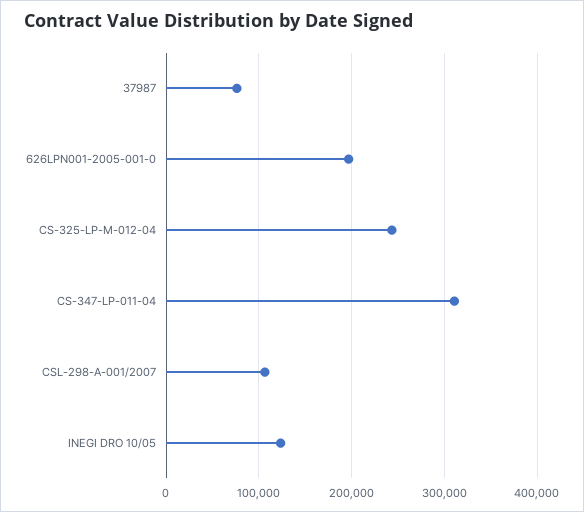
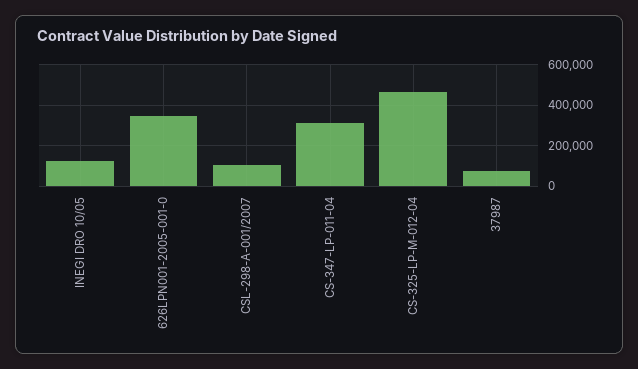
626LPN001-2005-001-0: 200000 -> 350000
CS-325-LP-M-012-04: 240000 -> 450000

